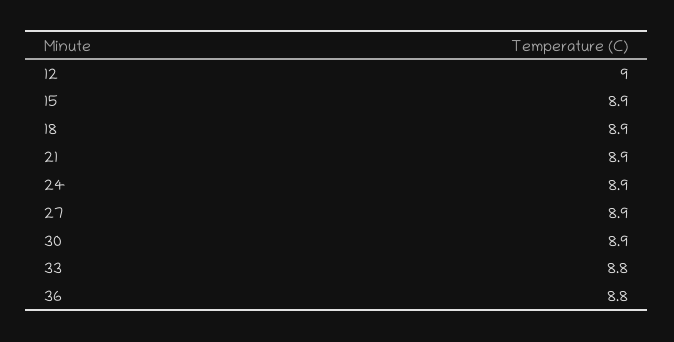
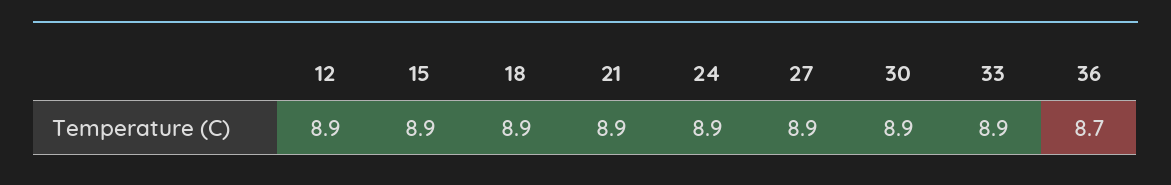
12: 9 -> 8.9
33: 8.8 -> 8.9
36: 8.8 -> 8.7

